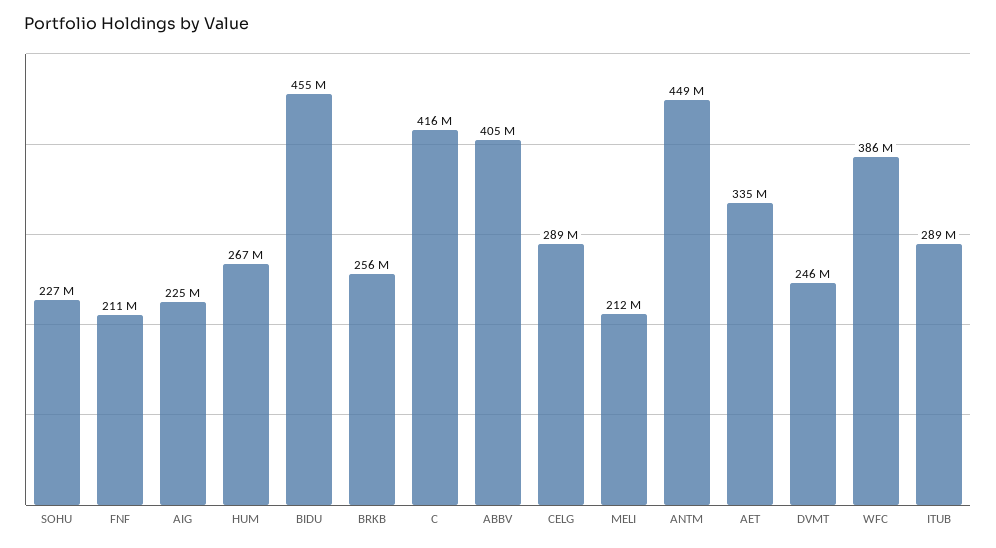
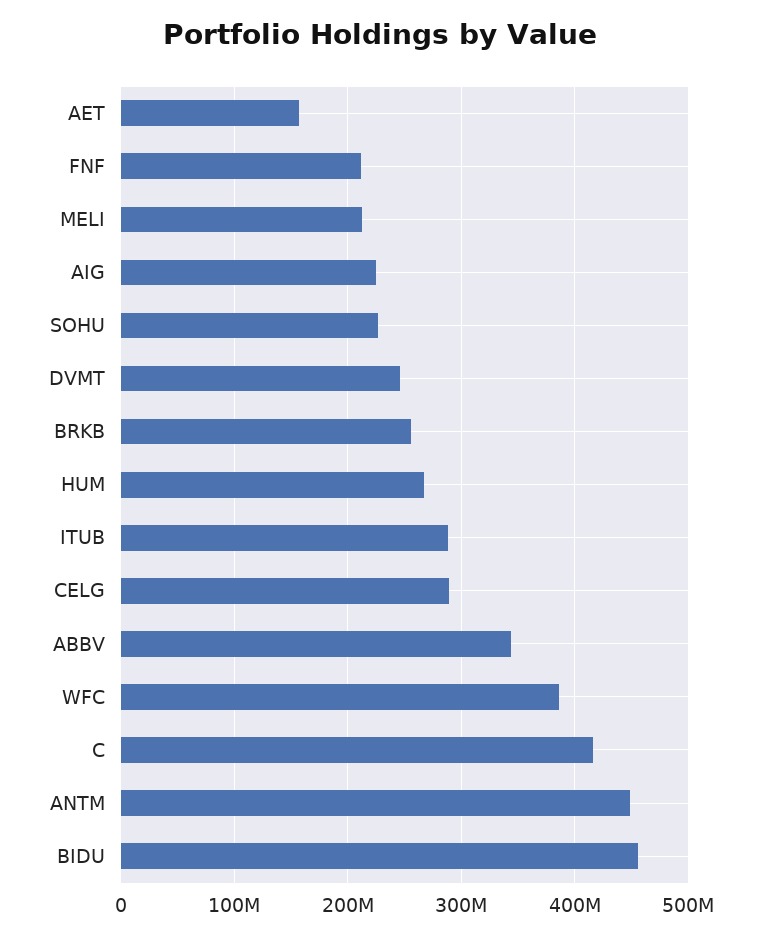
ABBV: 405000000 -> 340000000
AET: 335000000 -> 160000000

